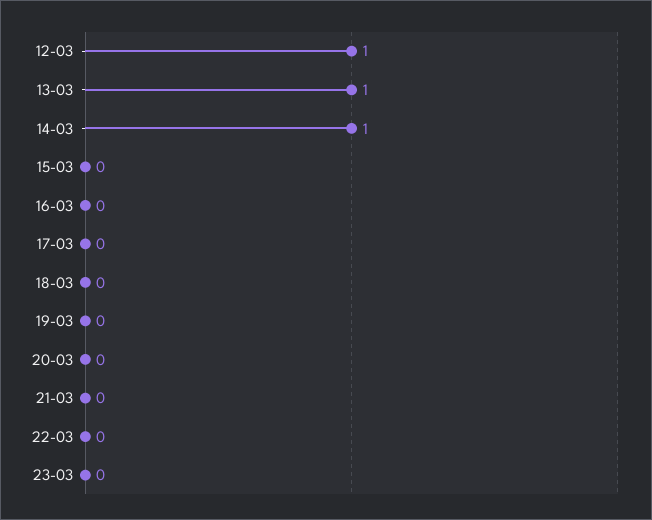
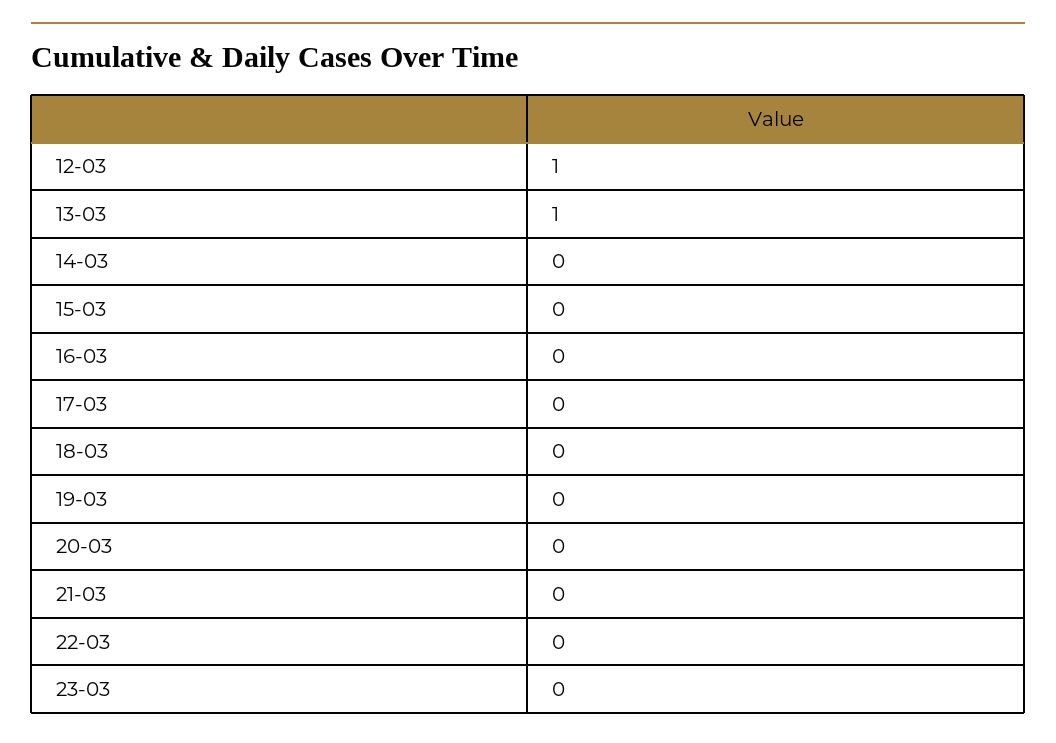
14-03: 1 -> 0

